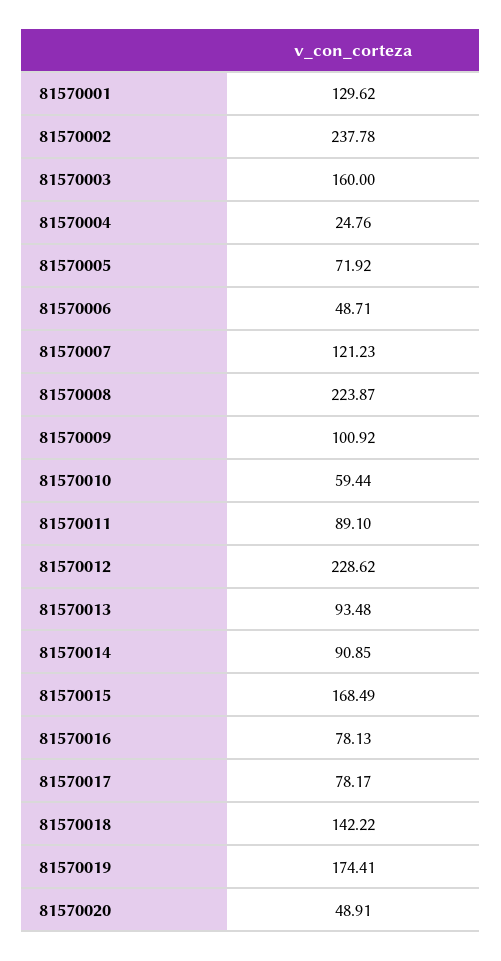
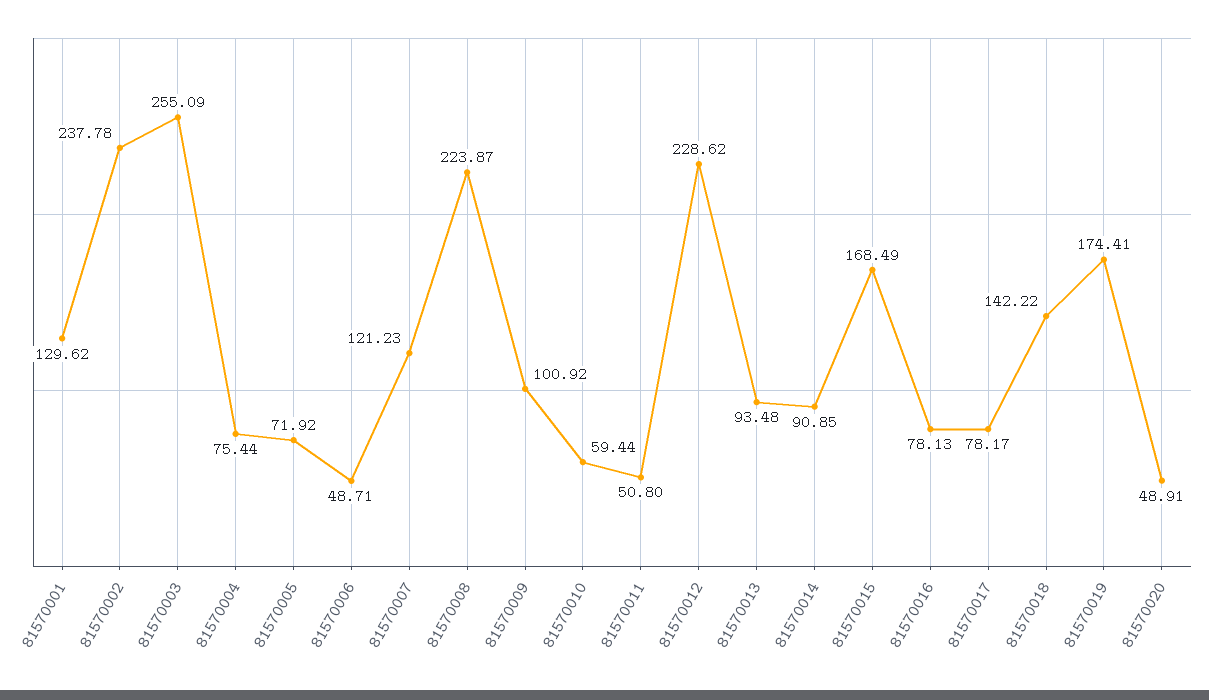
81570003: 160 -> 255.09
81570004: 24.76 -> 75.44
81570011: 89.1 -> 50.8

